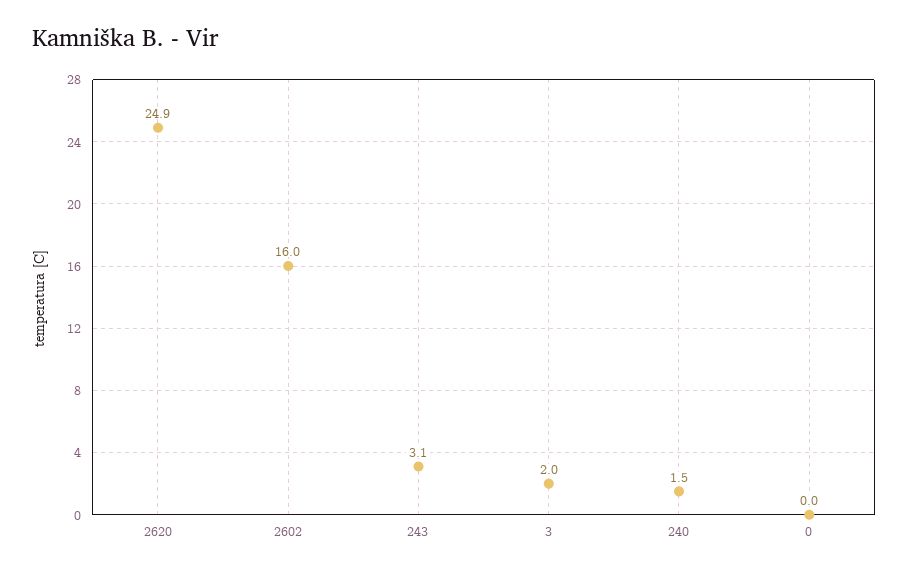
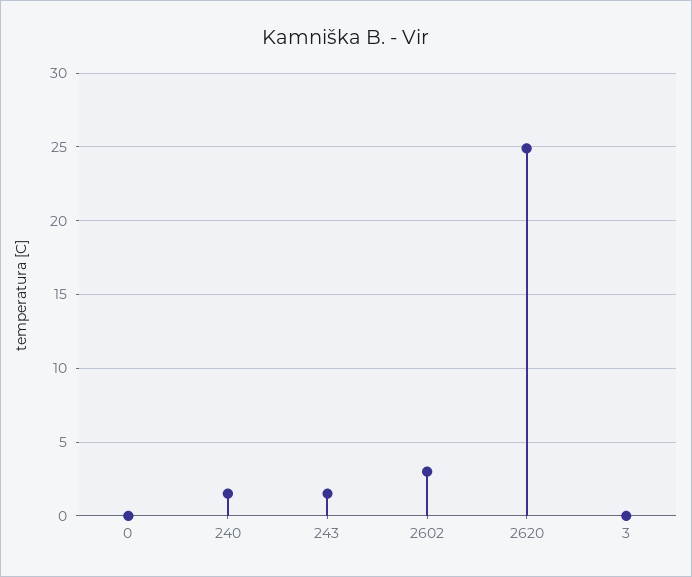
2602: 16 -> 3
243: 3.1 -> 1.5
3: 2 -> 0

